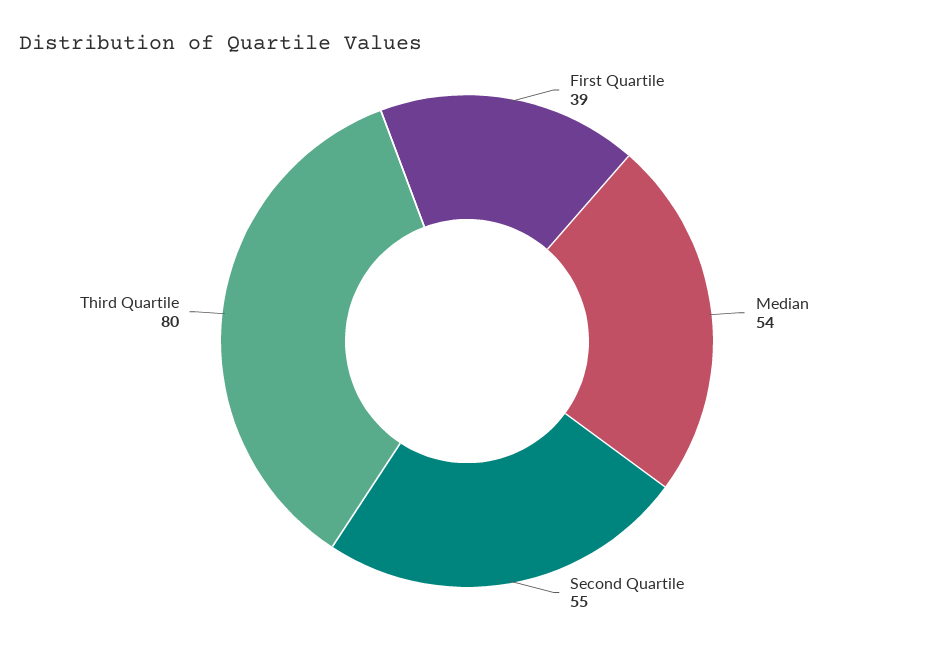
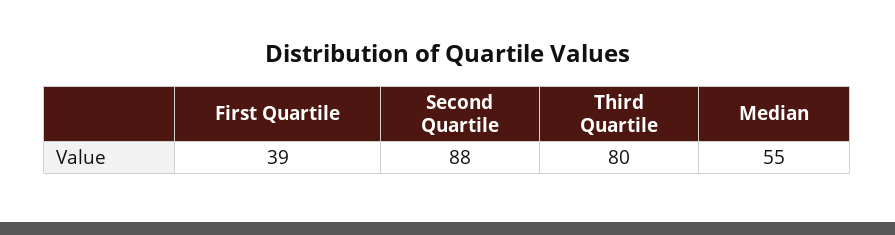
Median: 54 -> 55
Second Quartile: 55 -> 88

